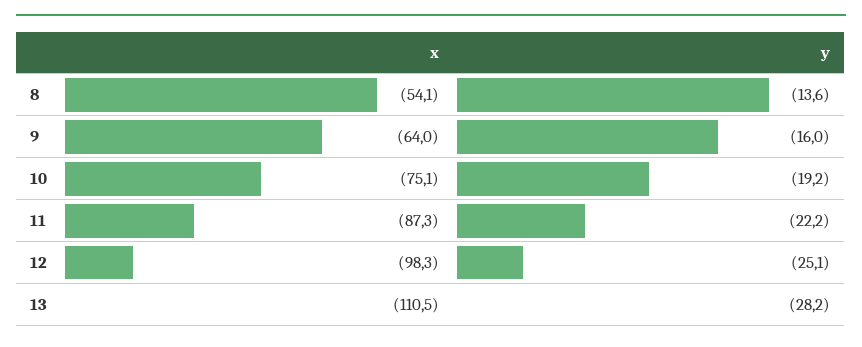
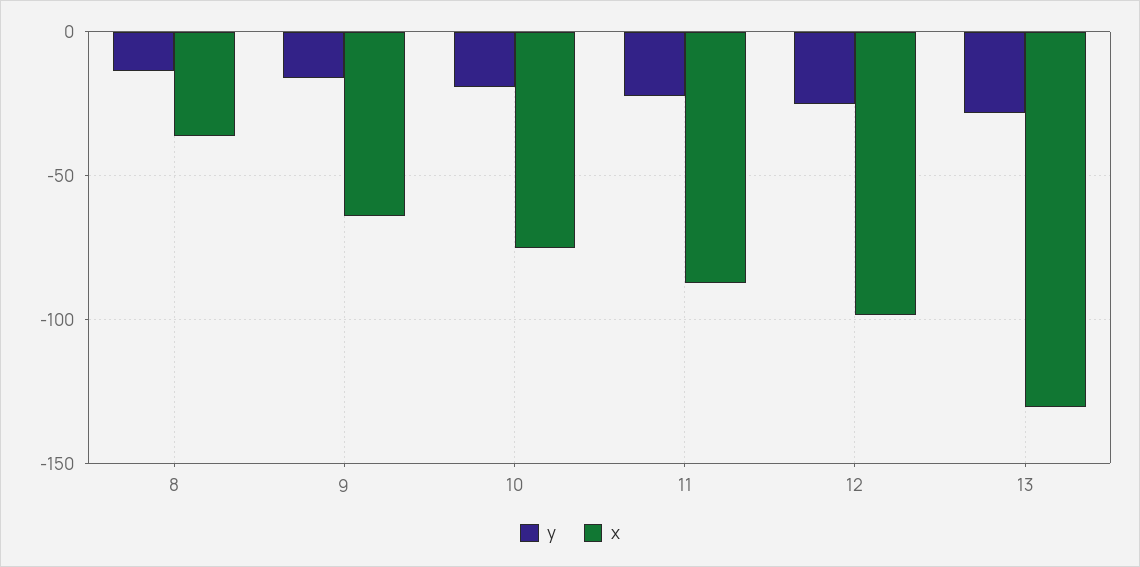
x, 8: -54.1 -> -35
x, 13: -110.5 -> -130

